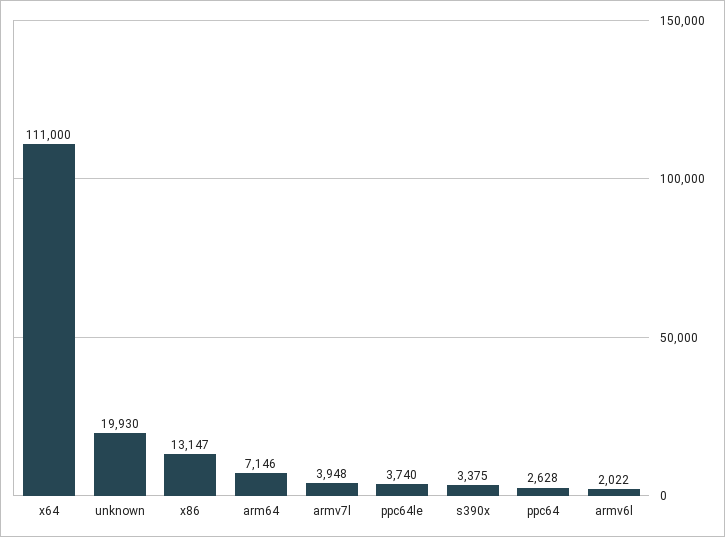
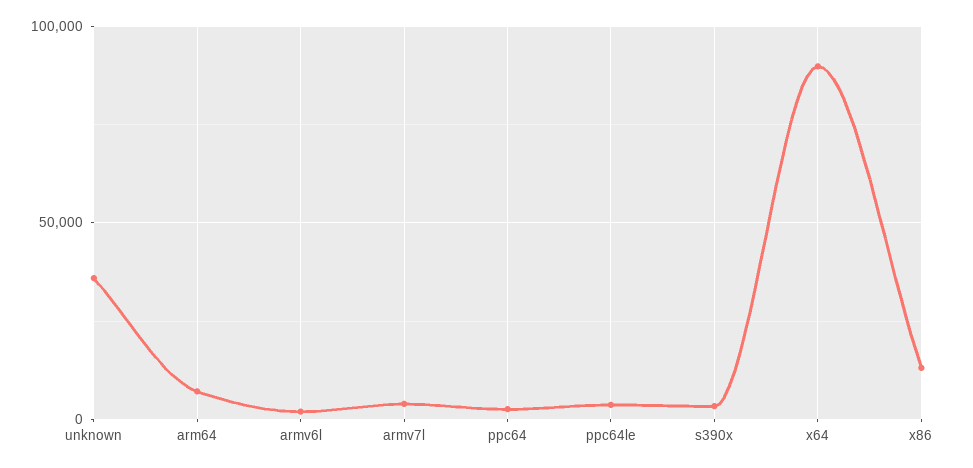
x64: 111000 -> 90000
unknown: 19930 -> 35000

